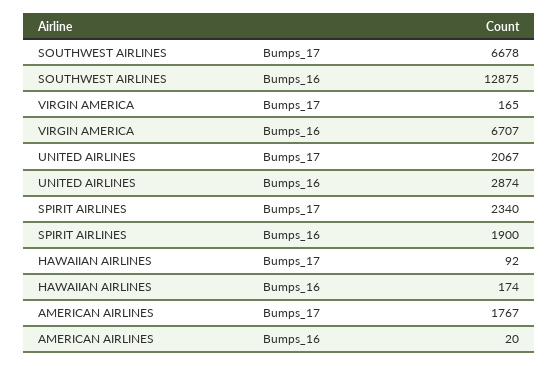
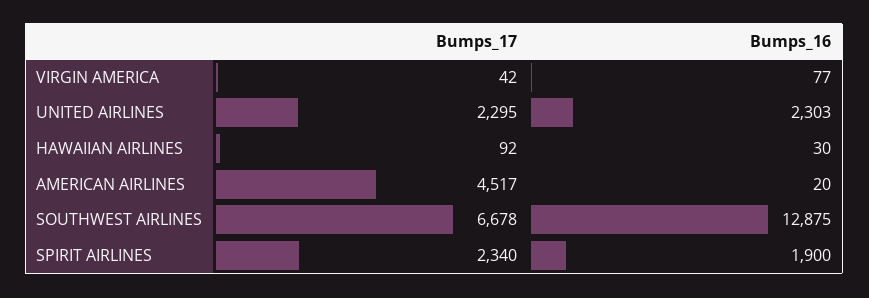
VIRGIN AMERICA, Bumps_17: 165 -> 42
VIRGIN AMERICA, Bumps_16: 6707 -> 77
UNITED AIRLINES, Bumps_17: 2067 -> 2295
UNITED AIRLINES, Bumps_16: 2874 -> 2303
HAWAIIAN AIRLINES, Bumps_16: 174 -> 30
AMERICAN AIRLINES, Bumps_17: 1767 -> 4517

